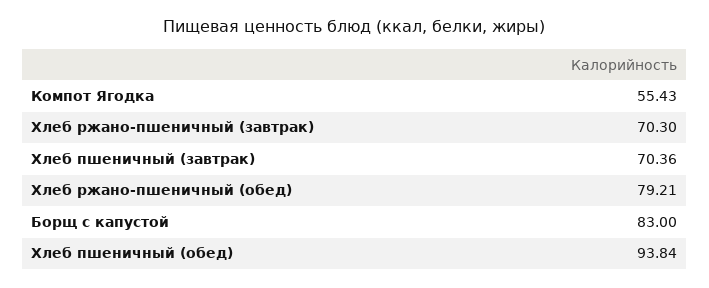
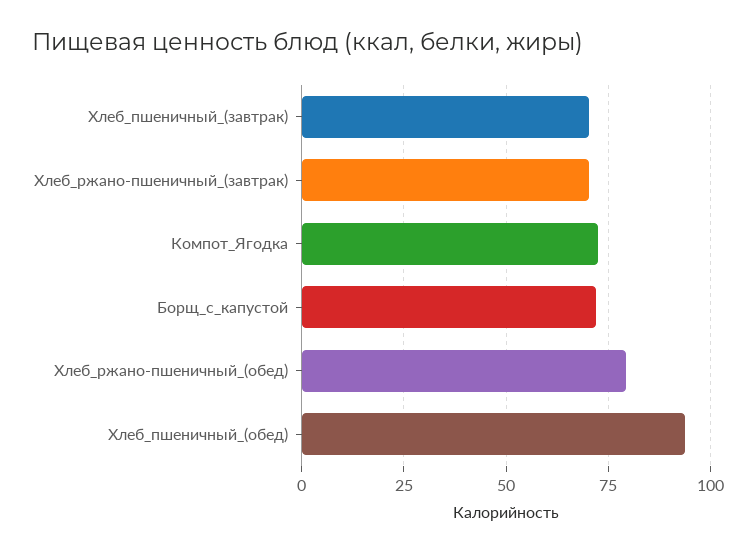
Компот Ягодка: 55.43 -> 72.5
Борщ с капустой: 83 -> 72.5

